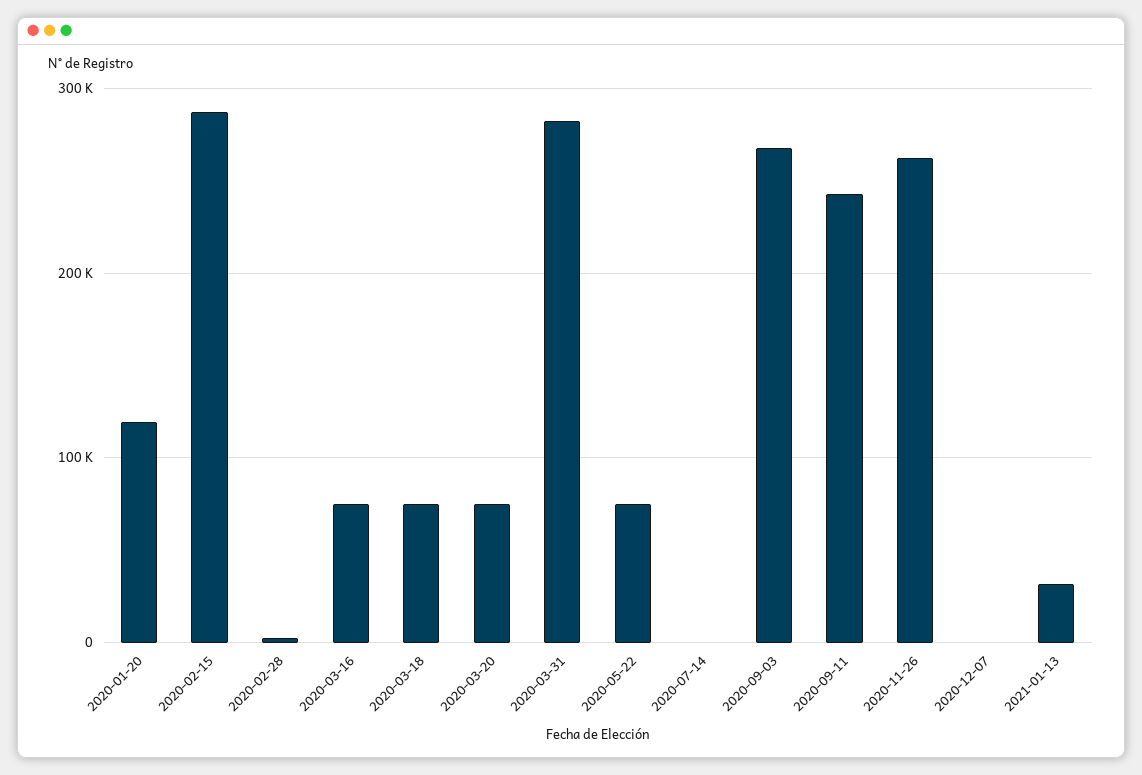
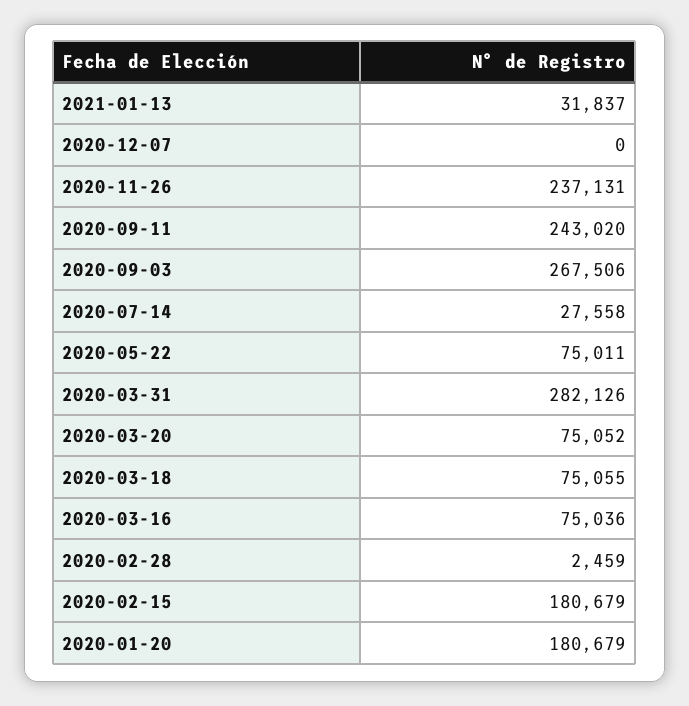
2020-01-20: 120000 -> 180679
2020-02-15: 290000 -> 180679
2020-07-14: 0 -> 27558
2020-11-26: 260000 -> 237131

